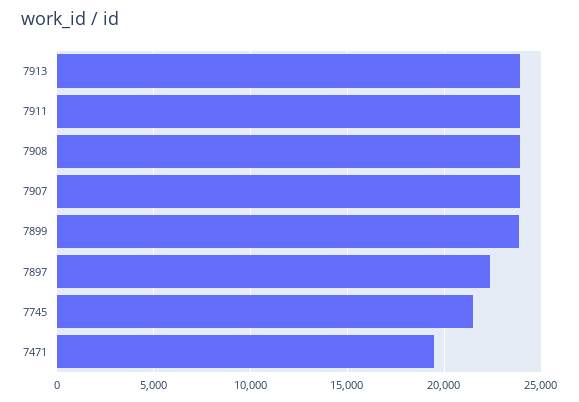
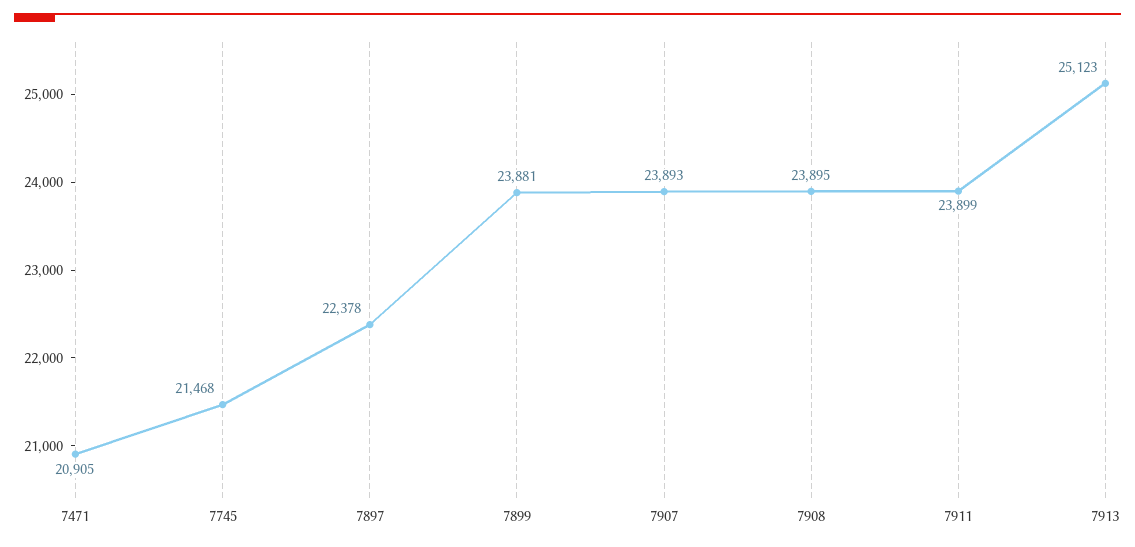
7913: 24000 -> 25123
7471: 19500 -> 20905

